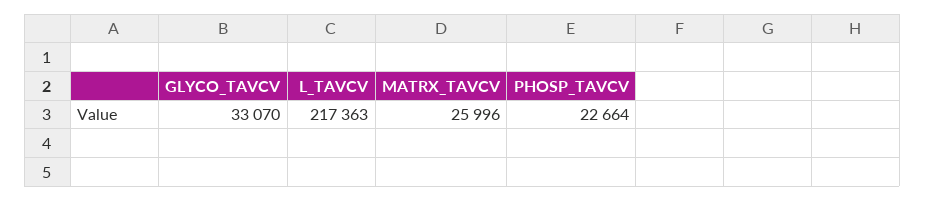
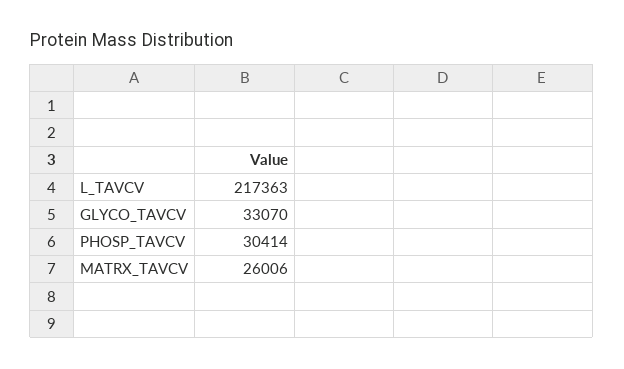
MATRX_TAVCV: 25996 -> 26006
PHOSP_TAVCV: 22664 -> 30414

